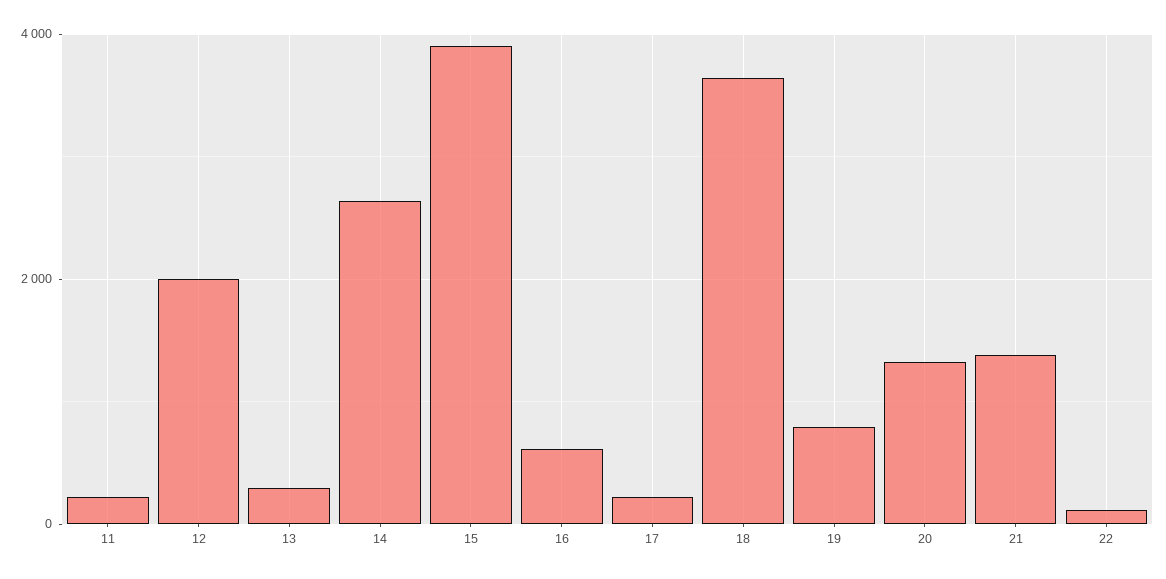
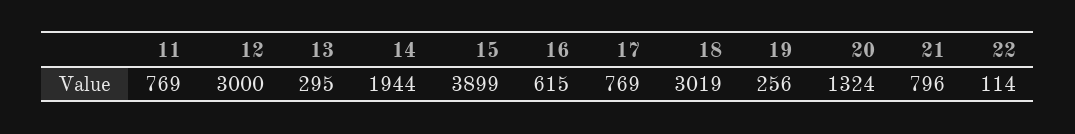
11: 200 -> 769
12: 2000 -> 3000
14: 2600 -> 1944
17: 200 -> 769
18: 3600 -> 3019
19: 800 -> 256
21: 1400 -> 796

